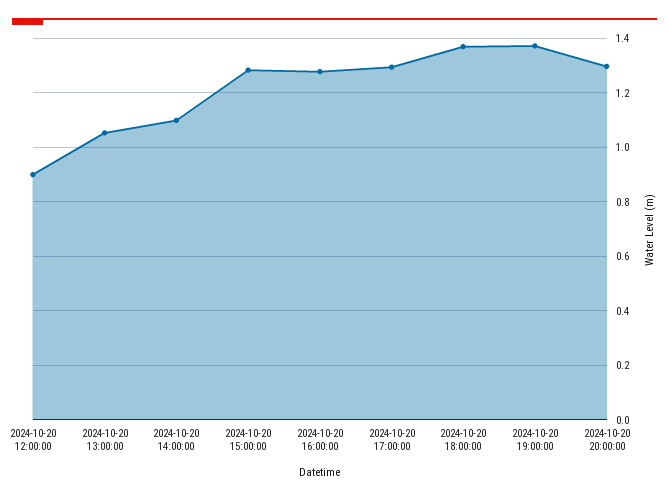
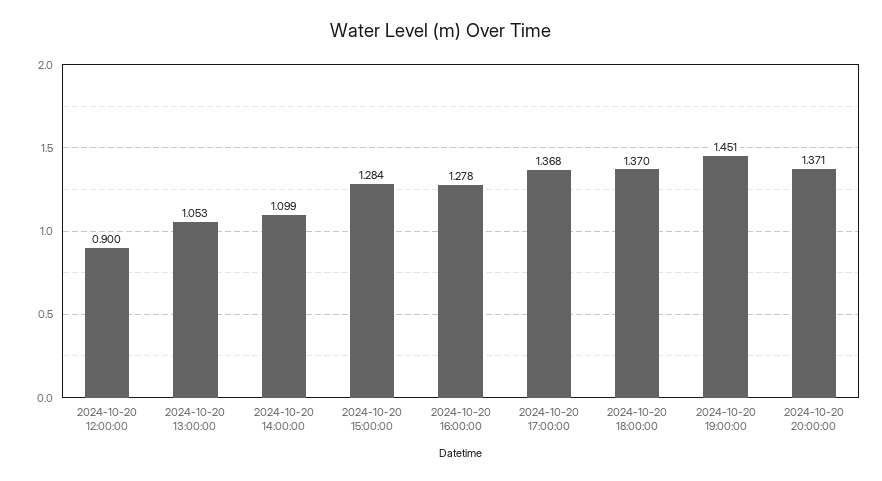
2024-10-20 17:00:00: 1.3 -> 1.368
2024-10-20 19:00:00: 1.375 -> 1.451
2024-10-20 20:00:00: 1.3 -> 1.371

